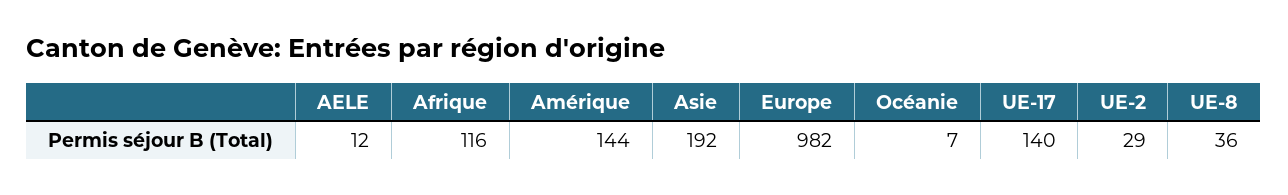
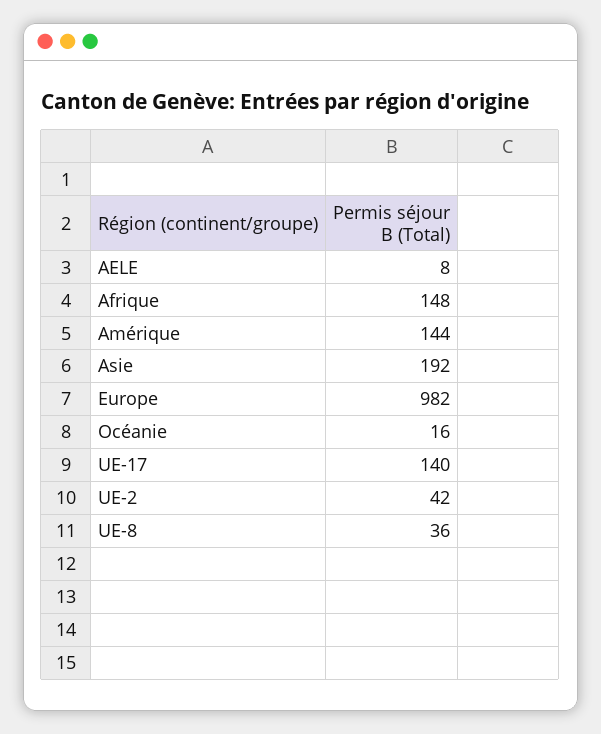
AELE: 12 -> 8
Afrique: 116 -> 148
Océanie: 7 -> 16
UE-2: 29 -> 42

